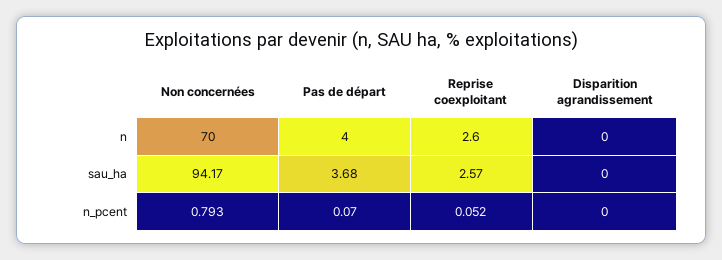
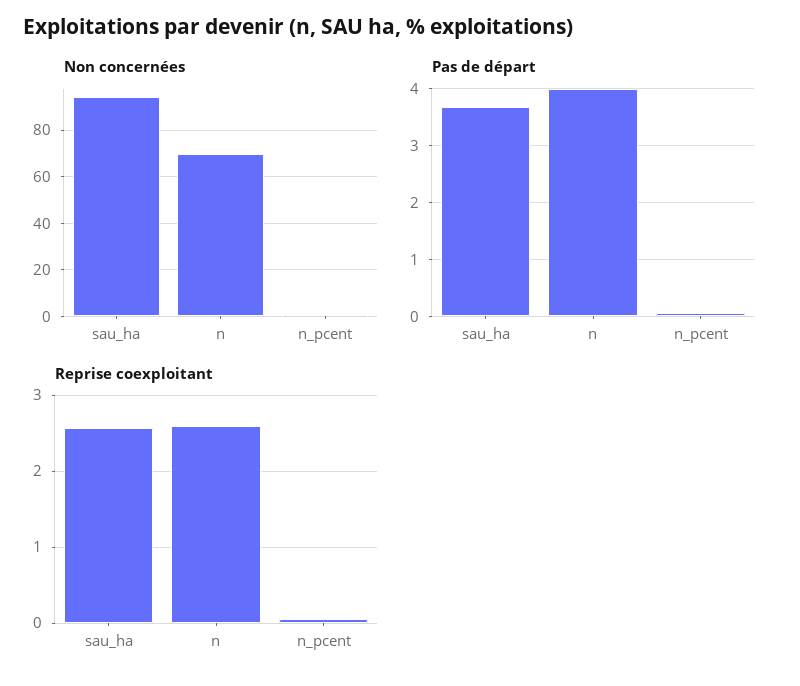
Disparition agrandissement, n: 0 -> none
Disparition agrandissement, sau_ha: 0 -> none
Disparition agrandissement, n_pcent: 0 -> none

